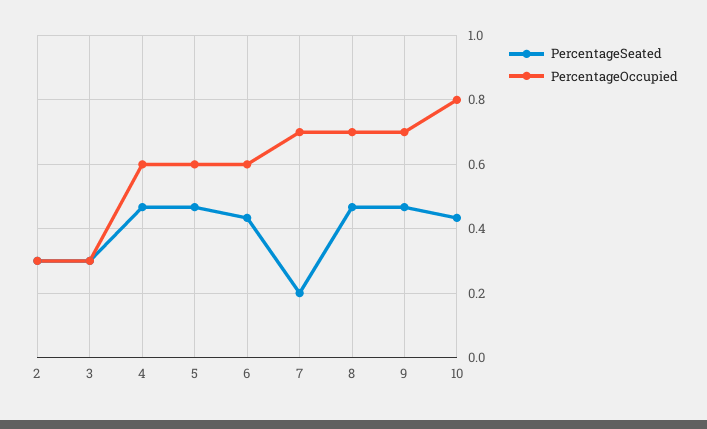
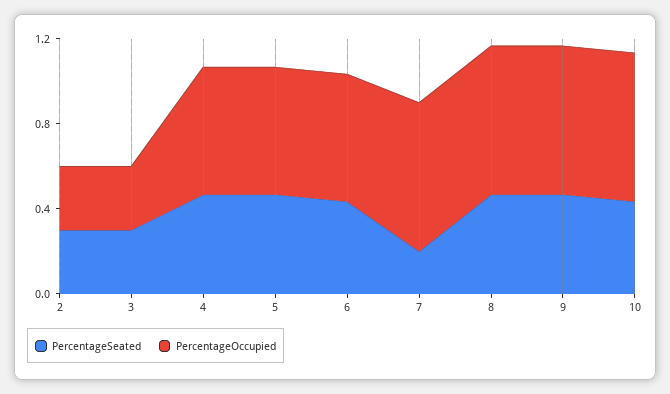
PercentageOccupied, 10: 0.8 -> 0.7

